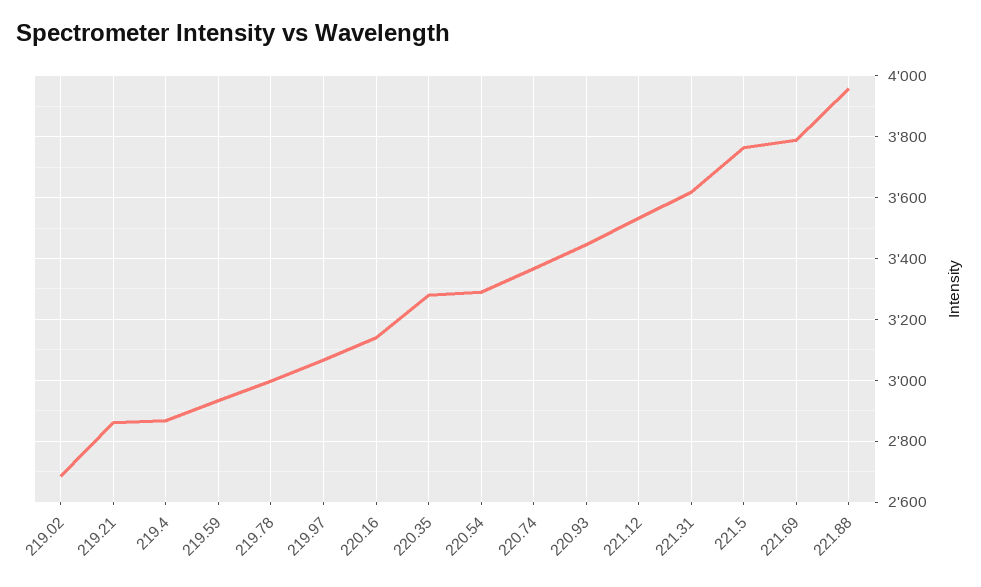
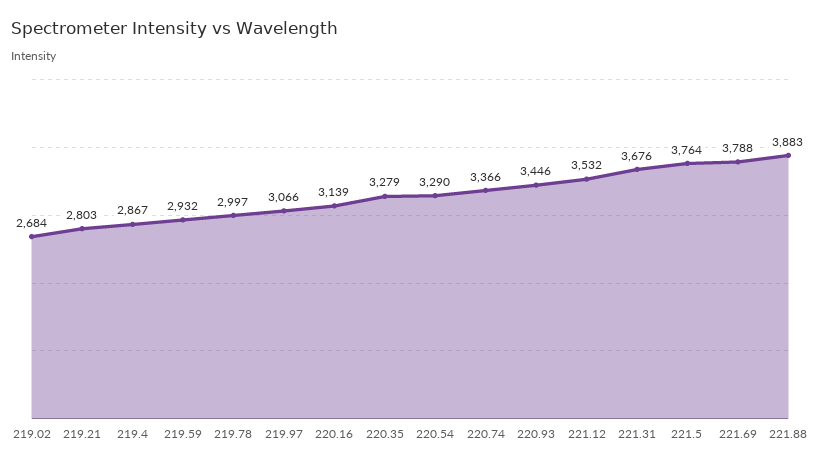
219.21: 2860 -> 2803
221.31: 3620 -> 3676
221.88: 3960 -> 3883

